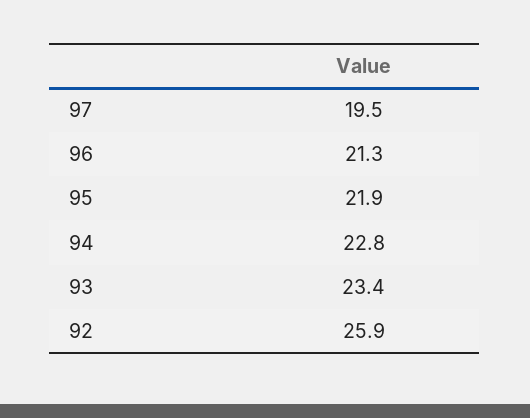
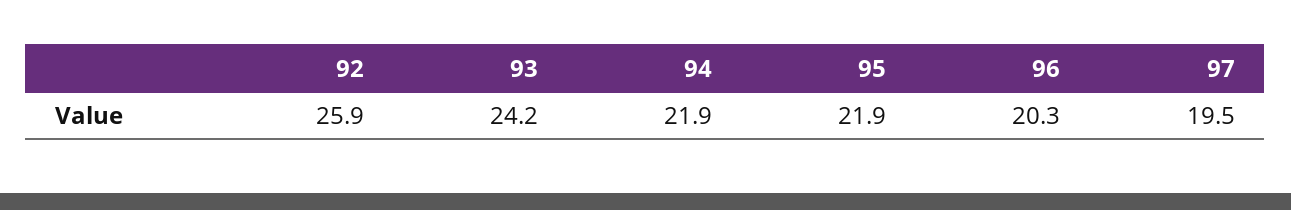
96: 21.3 -> 20.3
94: 22.8 -> 21.9
93: 23.4 -> 24.2

